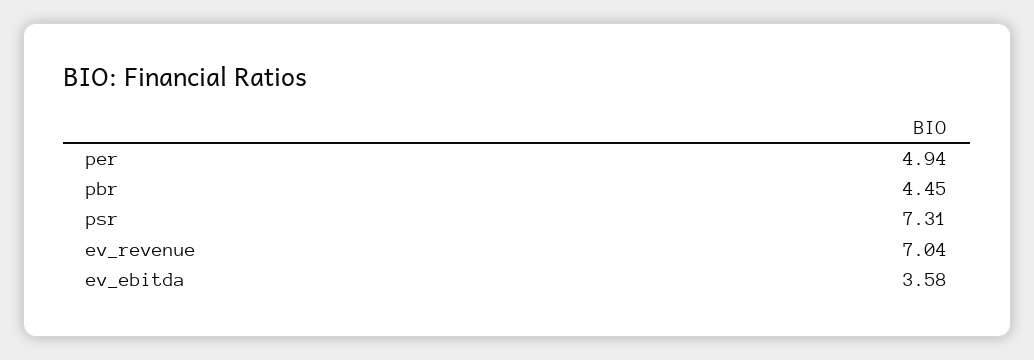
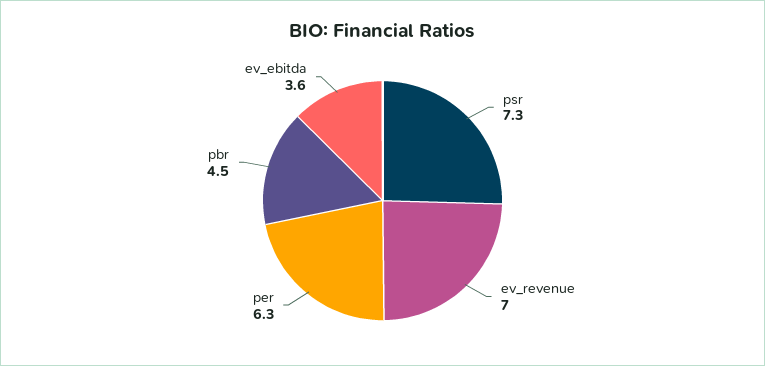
per: 4.94 -> 6.3

